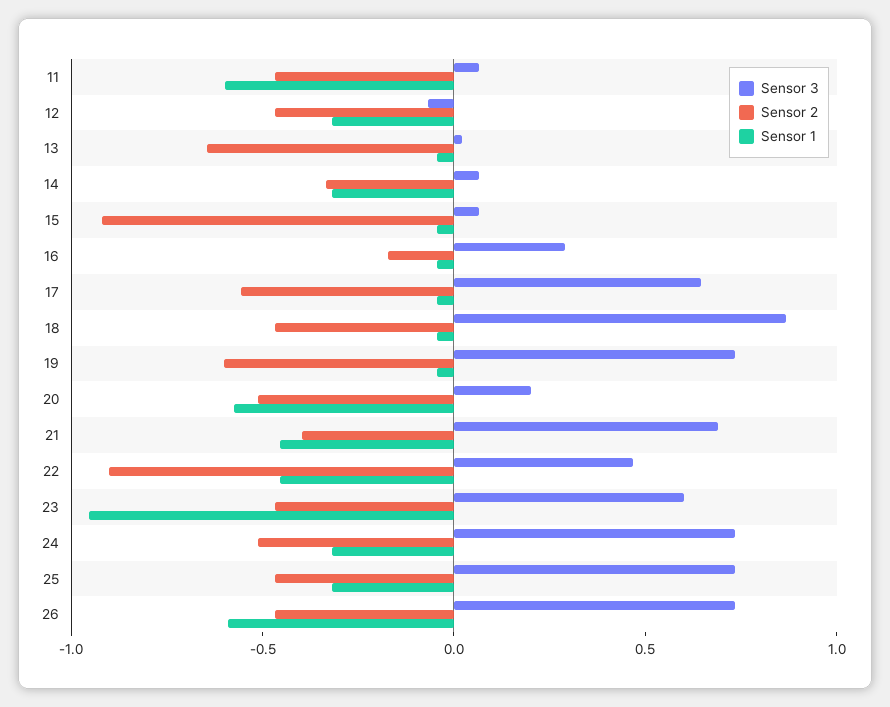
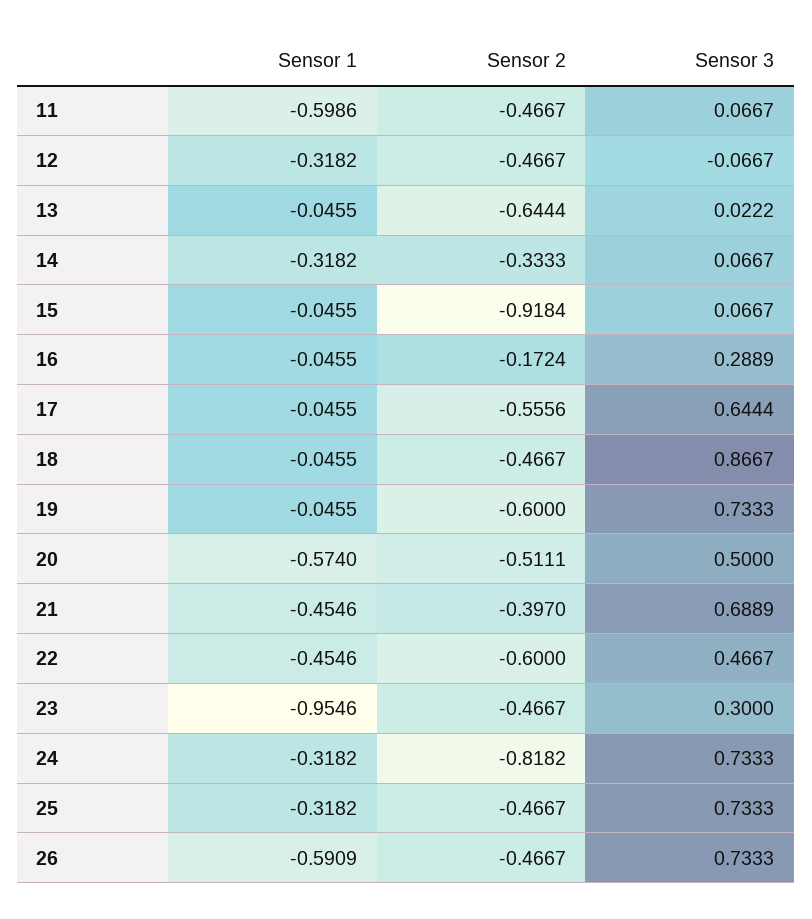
Sensor 3, 20: 0.2 -> 0.5
Sensor 2, 22: -0.9 -> -0.6
Sensor 3, 23: 0.6 -> 0.3
Sensor 2, 24: -0.5 -> -0.8182

